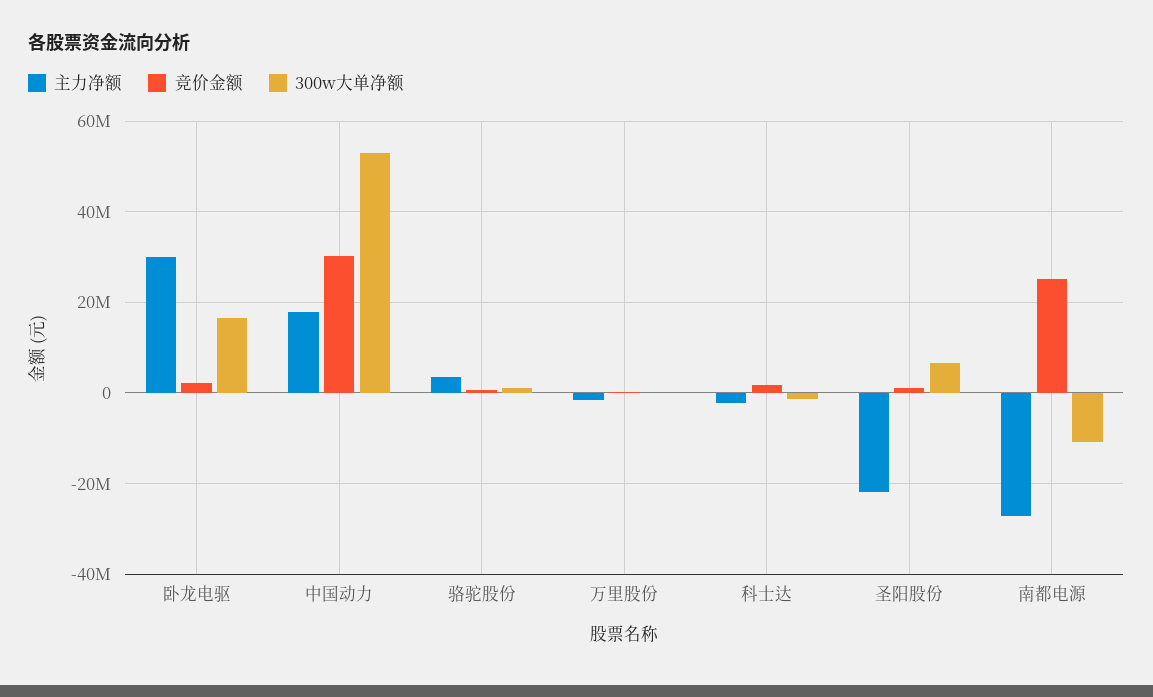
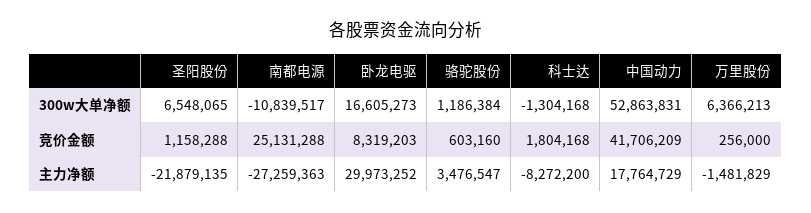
竞价金额, 卧龙电驱: 2000000 -> 8319203
竞价金额, 中国动力: 30000000 -> 41706209
300w大单净额, 万里股份: 0 -> 6366213
主力净额, 科士达: -2000000 -> -8272200

